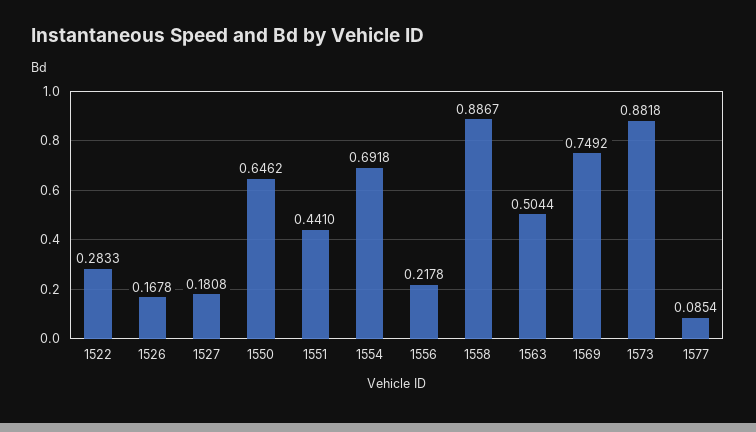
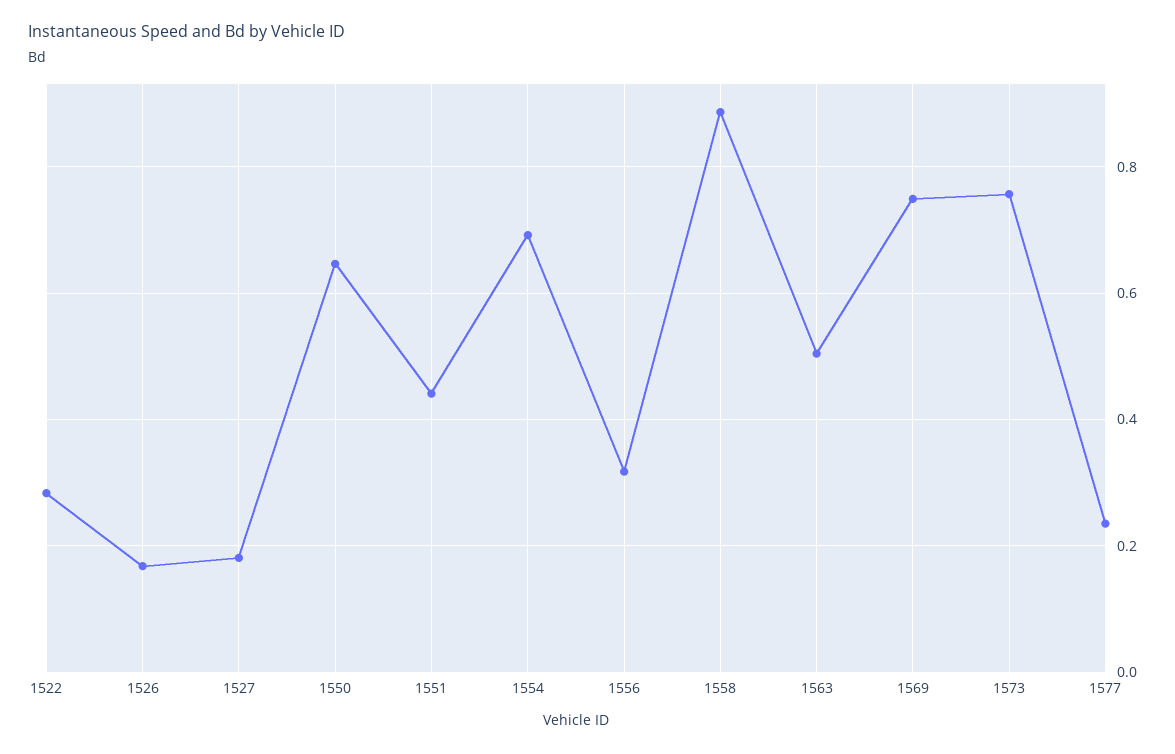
1556: 0.2178 -> 0.32
1573: 0.8818 -> 0.76
1577: 0.0854 -> 0.24

